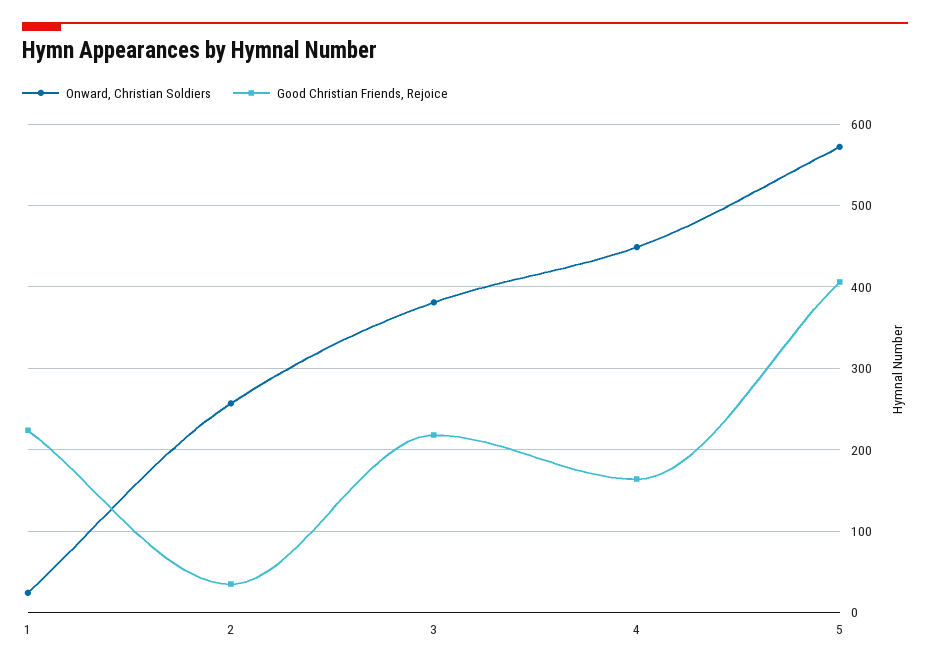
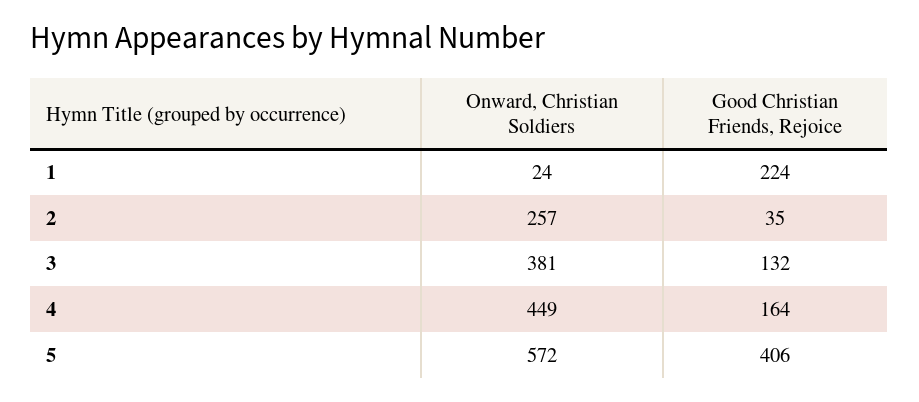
Good Christian Friends, Rejoice, 3: 220 -> 132

